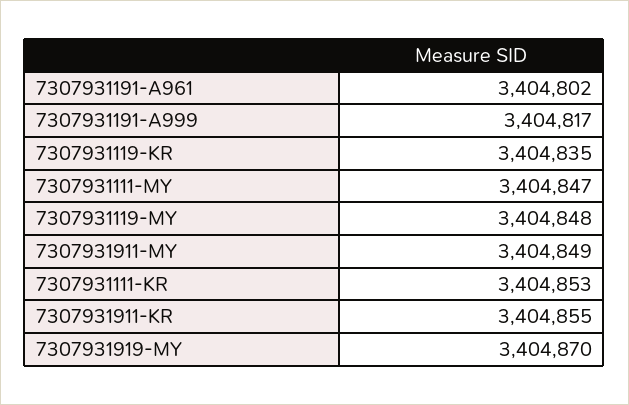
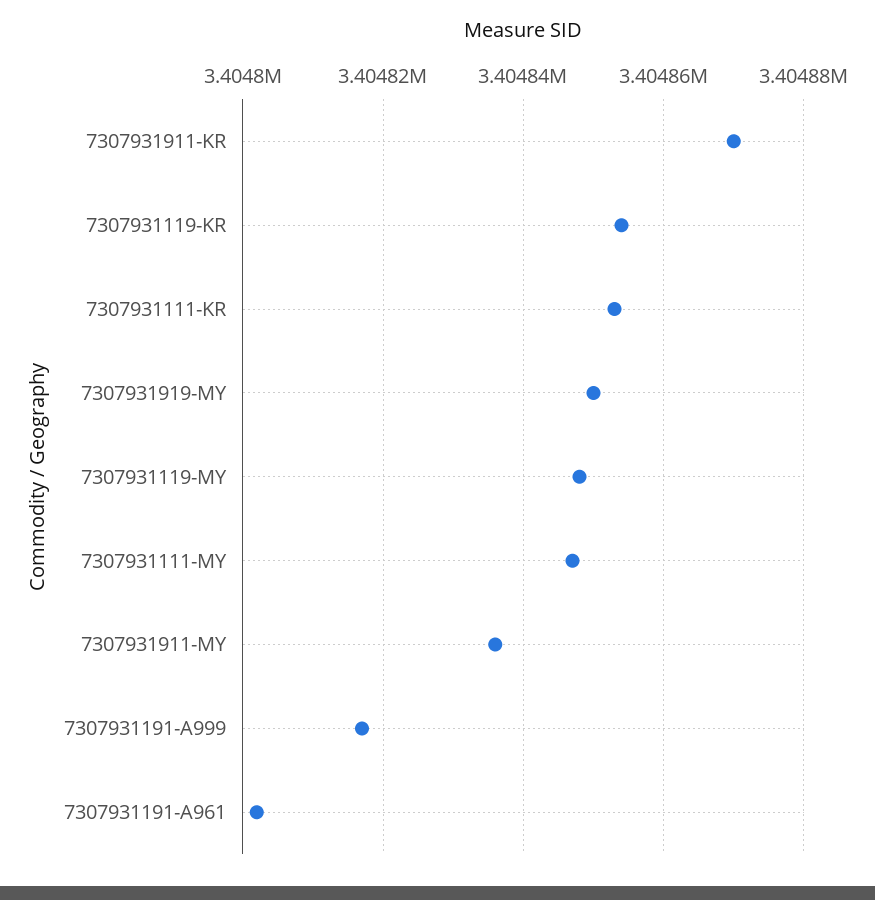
7307931119-KR: 3404835 -> 3404855
7307931911-MY: 3404849 -> 3404835
7307931911-KR: 3404855 -> 3404870
7307931919-MY: 3404870 -> 3404850

